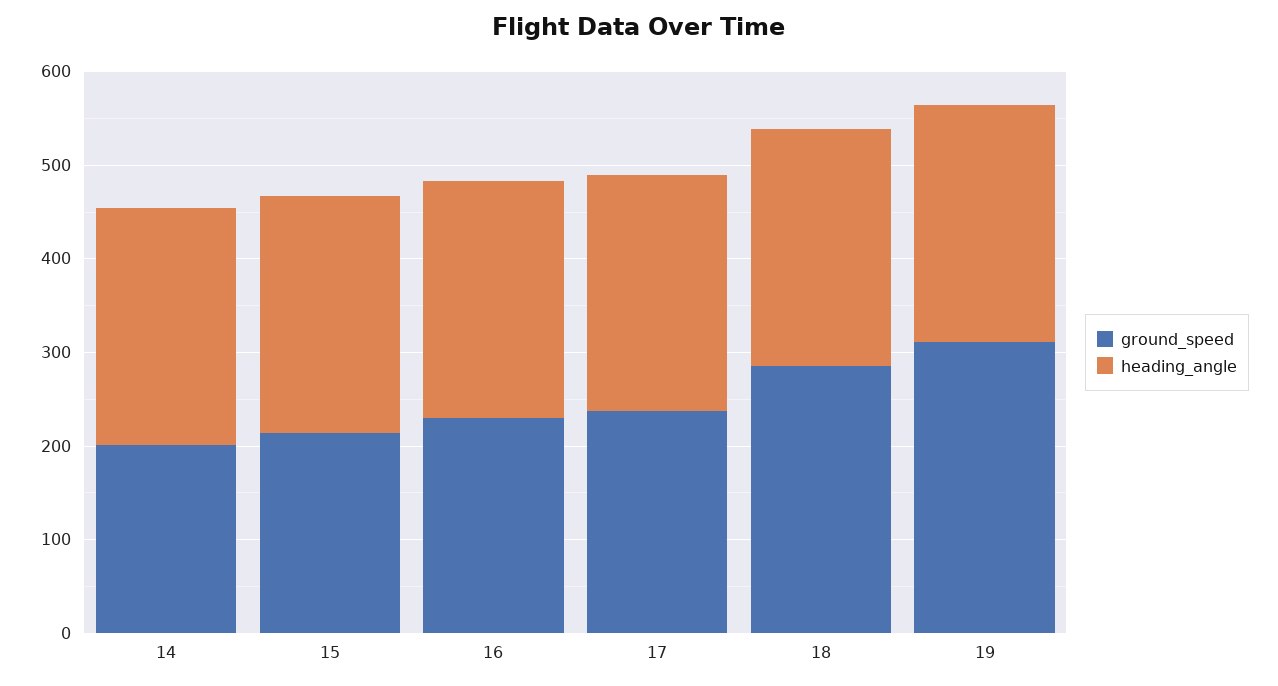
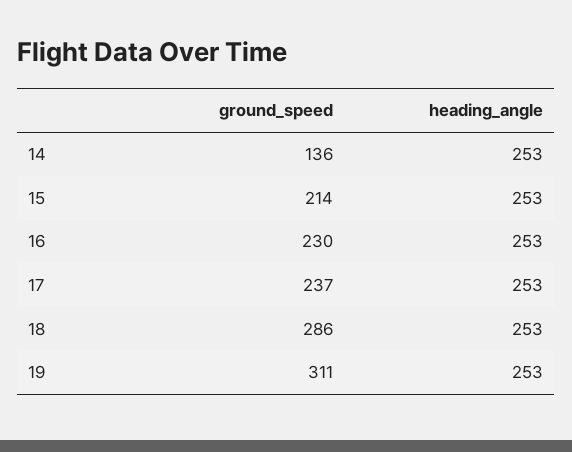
ground_speed, 14: 200 -> 136

